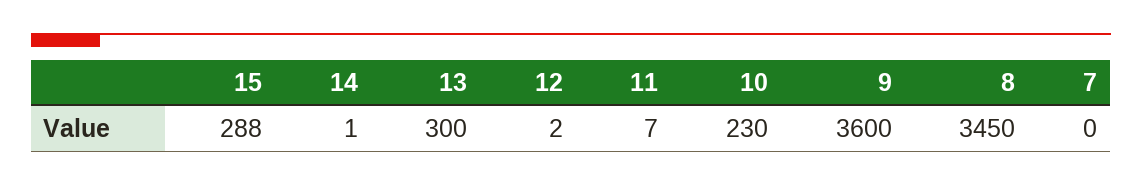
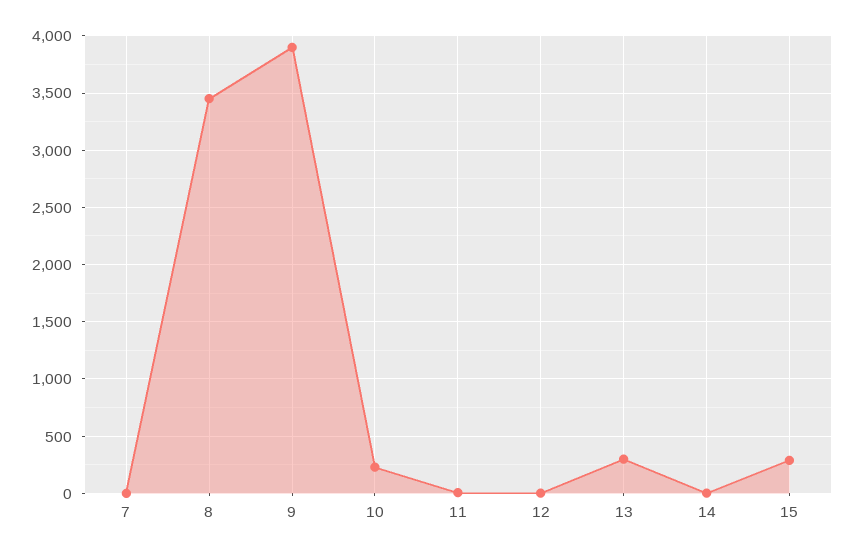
9: 3600 -> 3900

